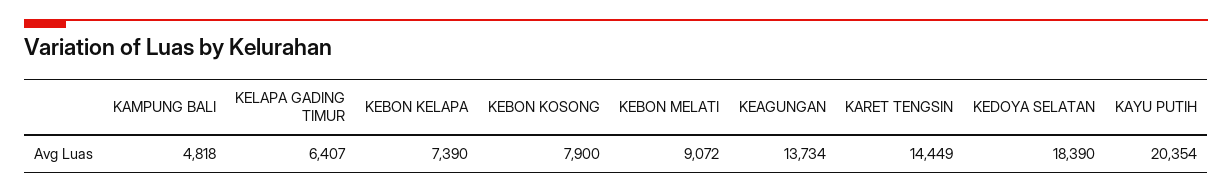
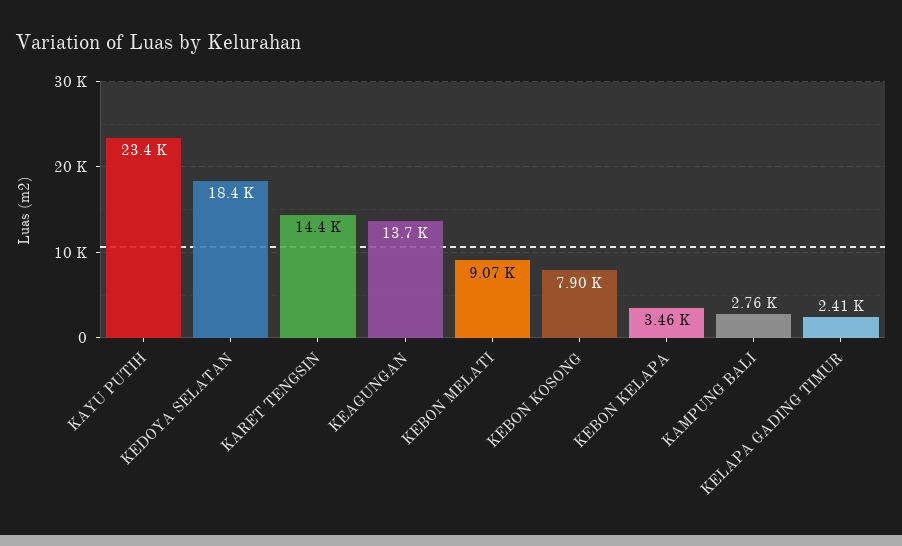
KAMPUNG BALI: 4818 -> 2760
KELAPA GADING TIMUR: 6407 -> 2410
KEBON KELAPA: 7390 -> 3460
KAYU PUTIH: 20354 -> 23400

